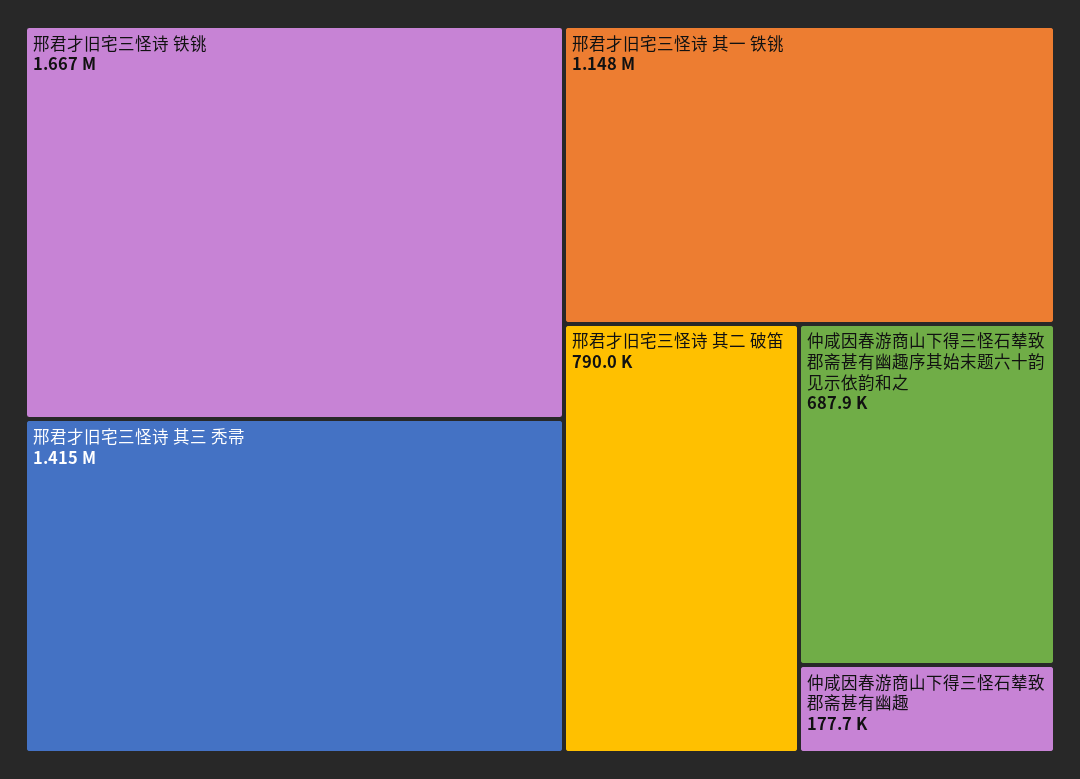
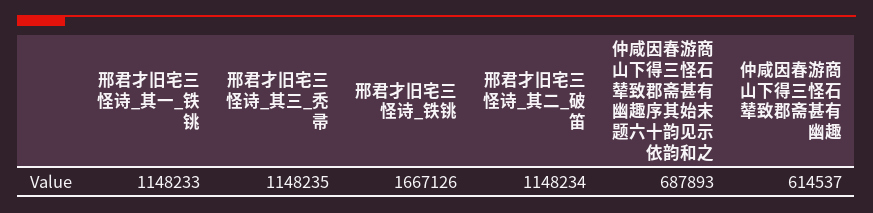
邢君才旧宅三怪诗 其三 秃帚: 1415000 -> 1148235
邢君才旧宅三怪诗 其二 破笛: 790000 -> 1148234
仲咸因春游商山下得三怪石辇致郡斋甚有幽趣: 177700 -> 614537

